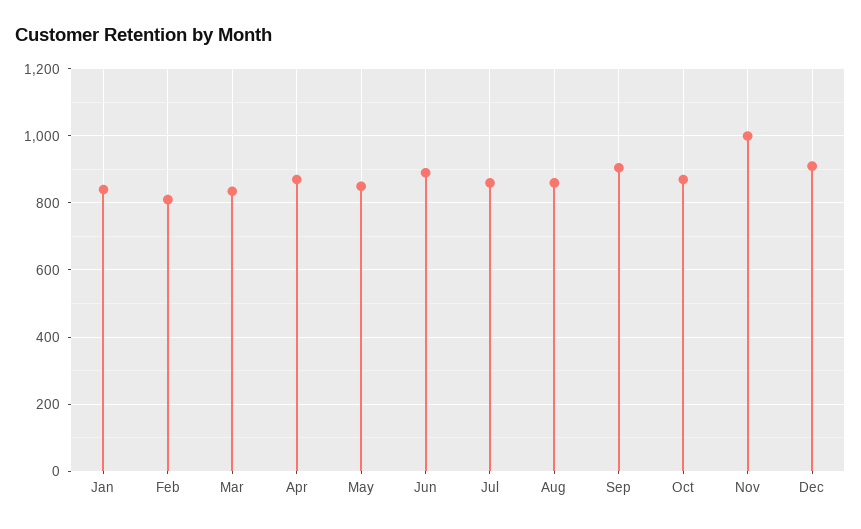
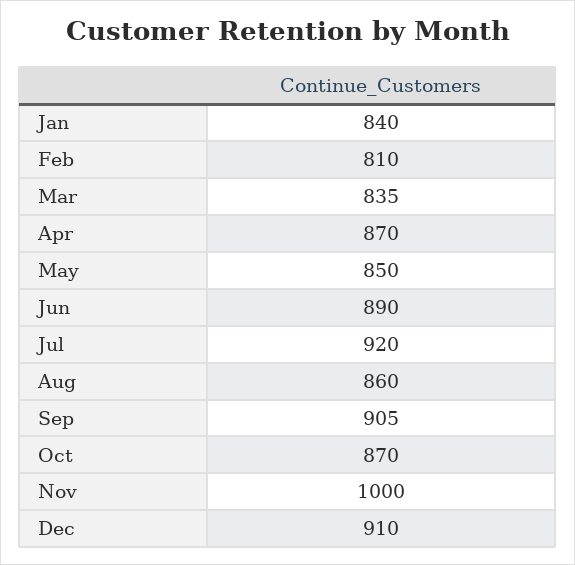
Jul: 860 -> 920

